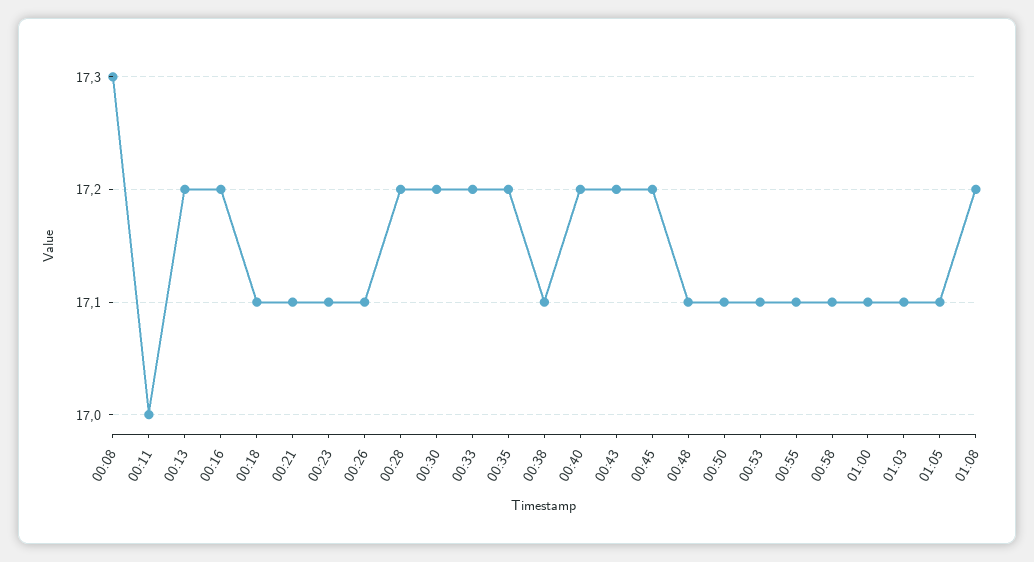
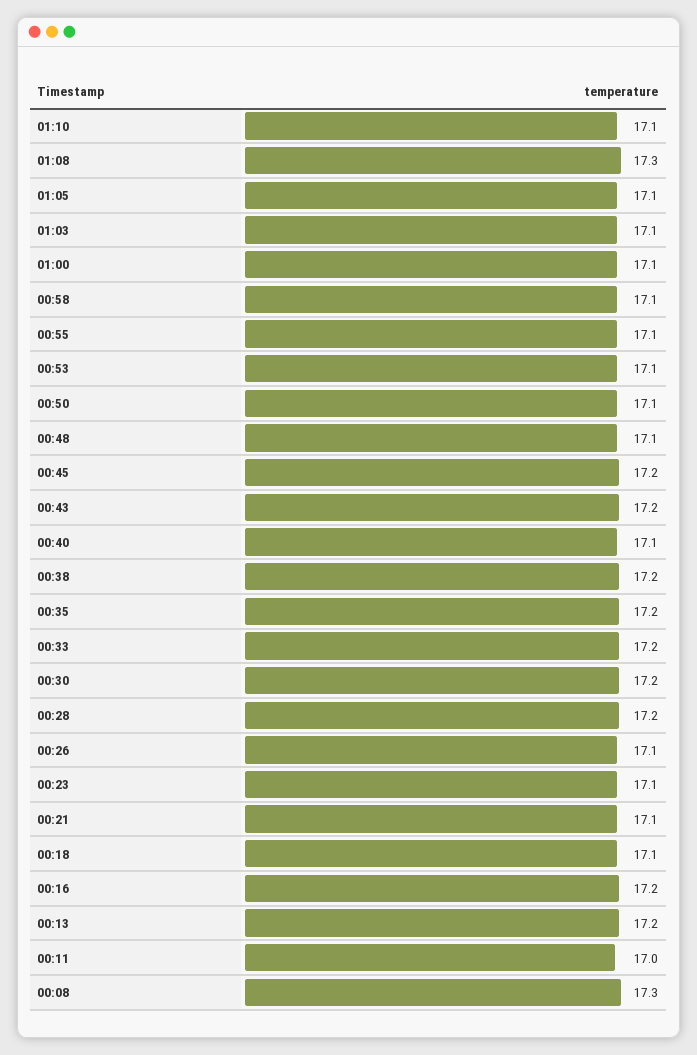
00:38: 17.1 -> 17.2
00:40: 17.2 -> 17.1
01:08: 17.2 -> 17.3
01:10: none -> 17.1

